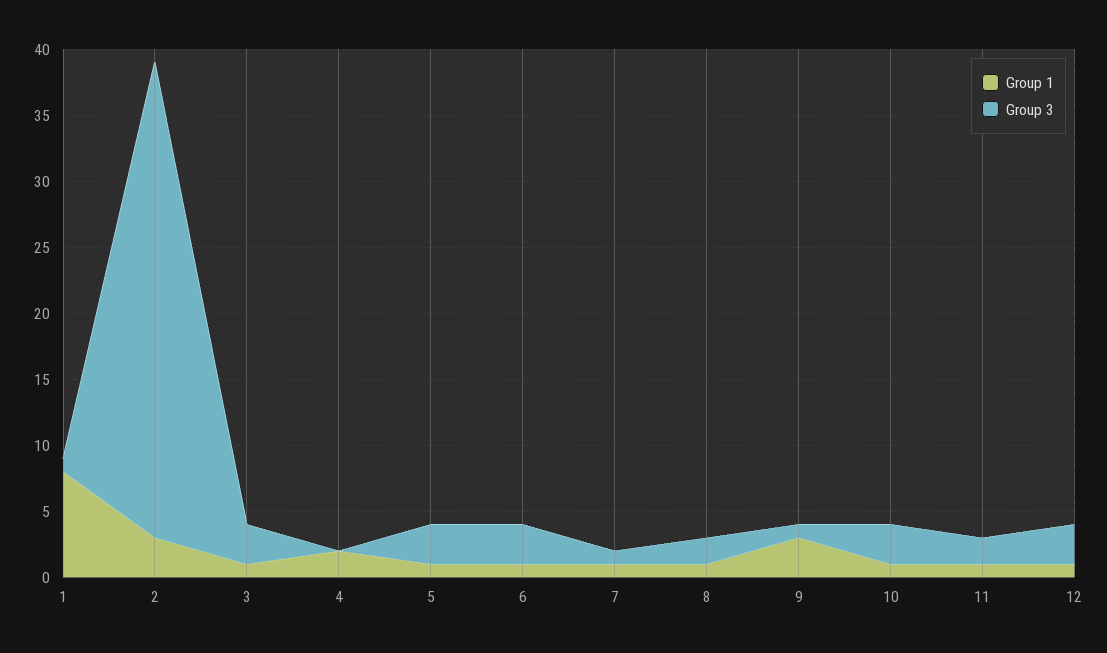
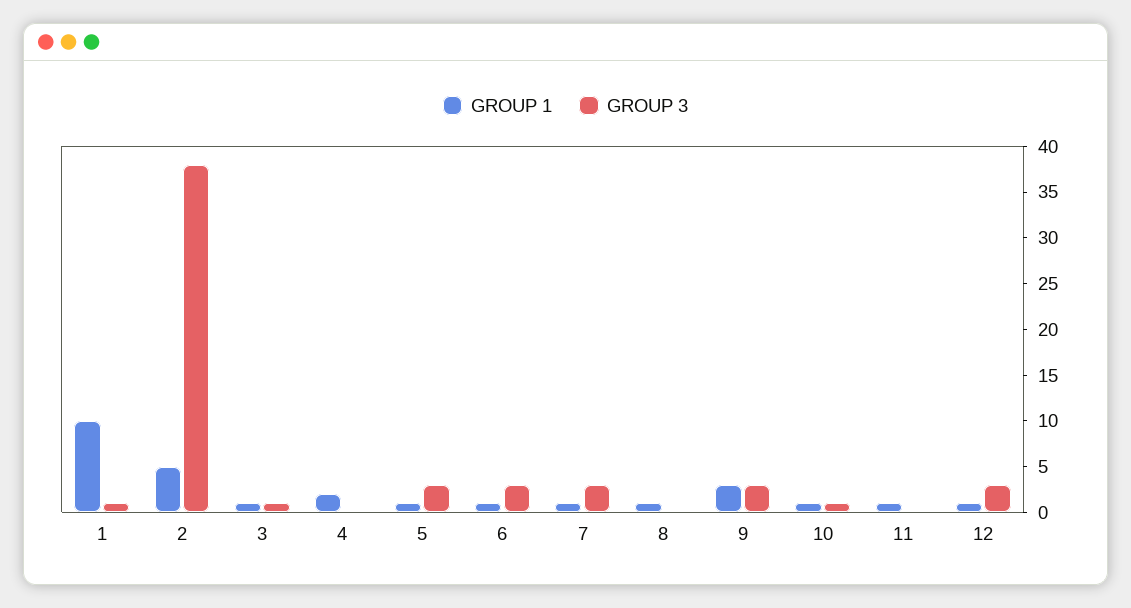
Group 1, 1: 8 -> 10
Group 1, 2: 3 -> 5
Group 3, 2: 36 -> 38
Group 3, 3: 3 -> 1
Group 3, 7: 1 -> 3
Group 3, 8: 2 -> 0
Group 3, 9: 1 -> 3
Group 3, 10: 3 -> 1
Group 3, 11: 2 -> 0

